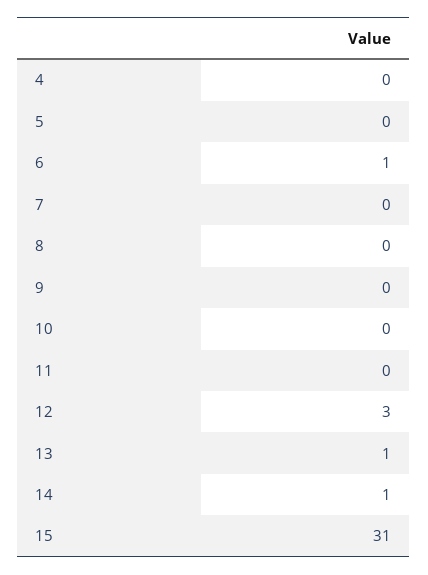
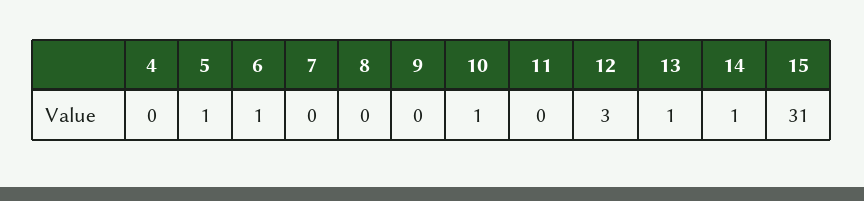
5: 0 -> 1
10: 0 -> 1

